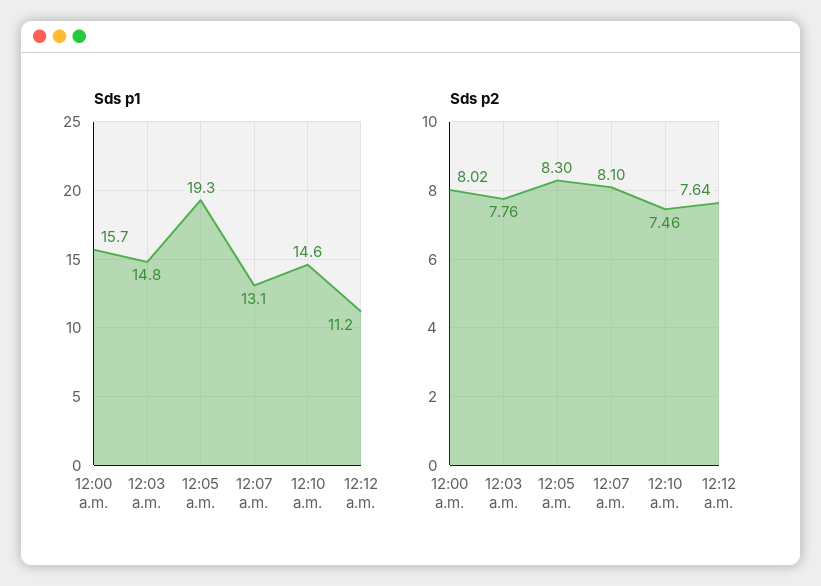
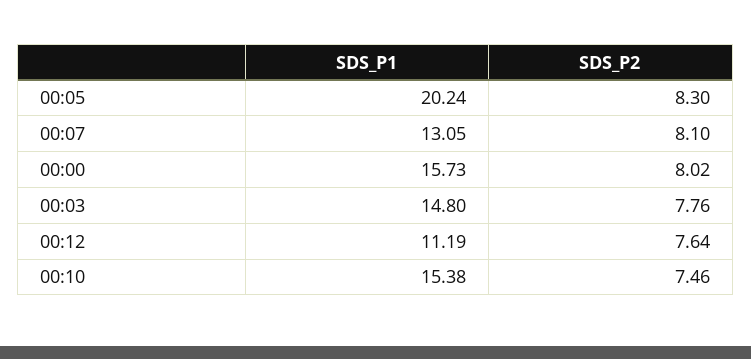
Sds p1, 12:05 a.m.: 19.3 -> 20.24
Sds p1, 12:10 a.m.: 14.6 -> 15.38

